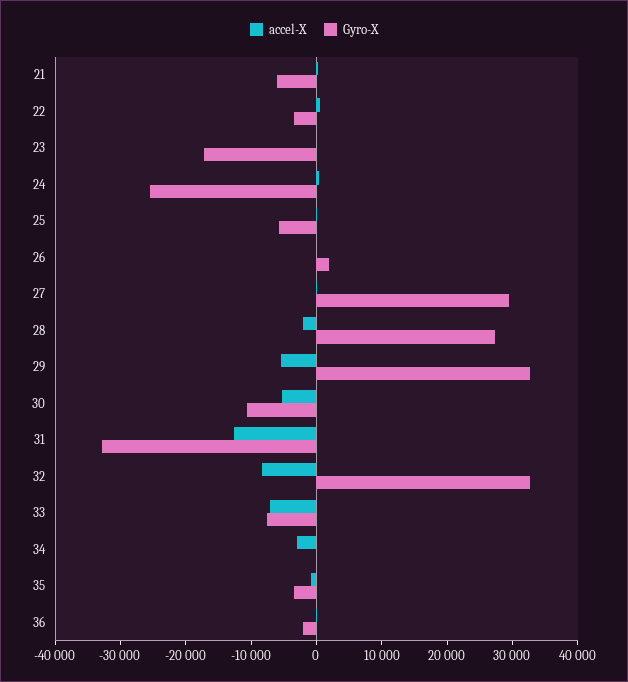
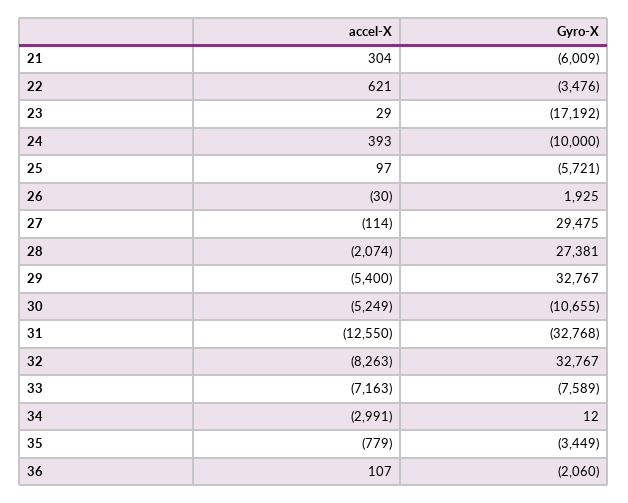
Gyro-X, 24: -26000 -> -10000

